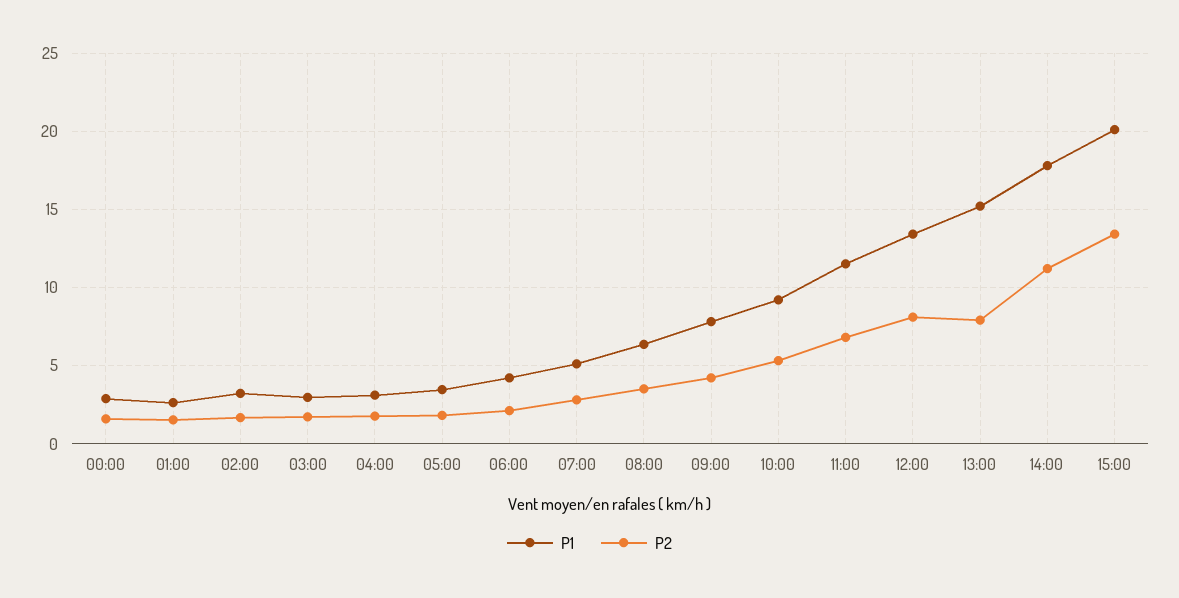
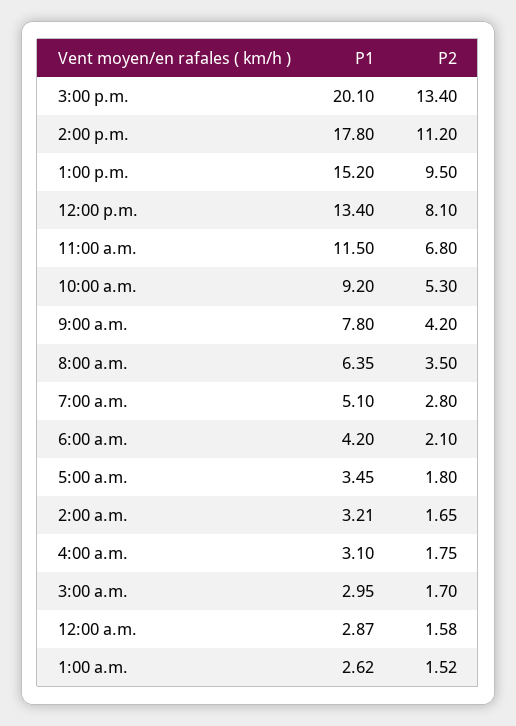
P2, 13:00: 8 -> 9.5

